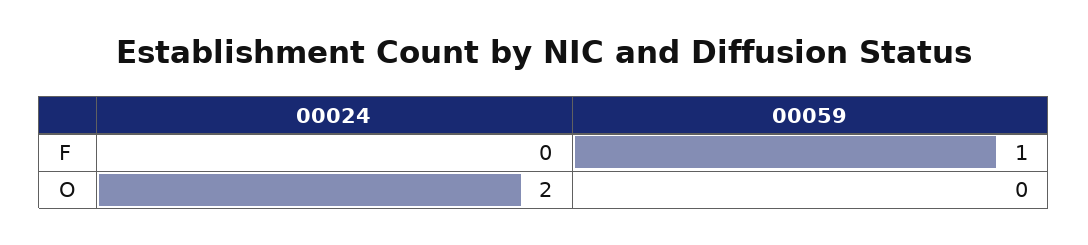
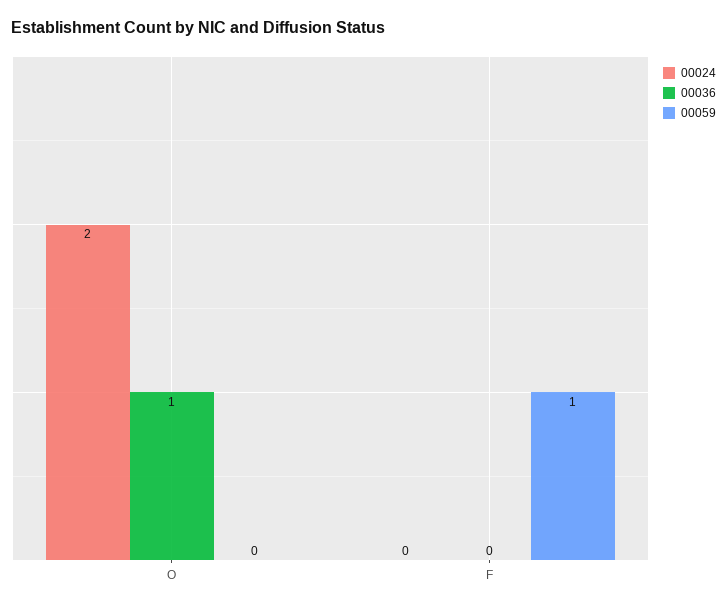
00036, O: none -> 1
00036, F: none -> 0

